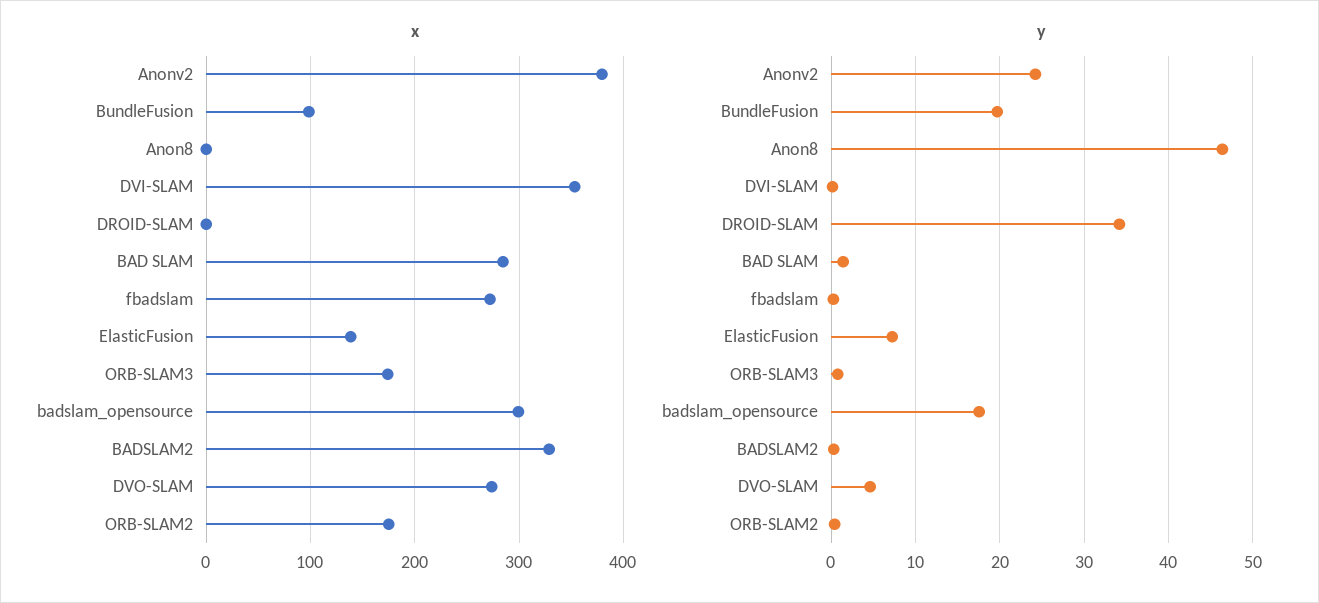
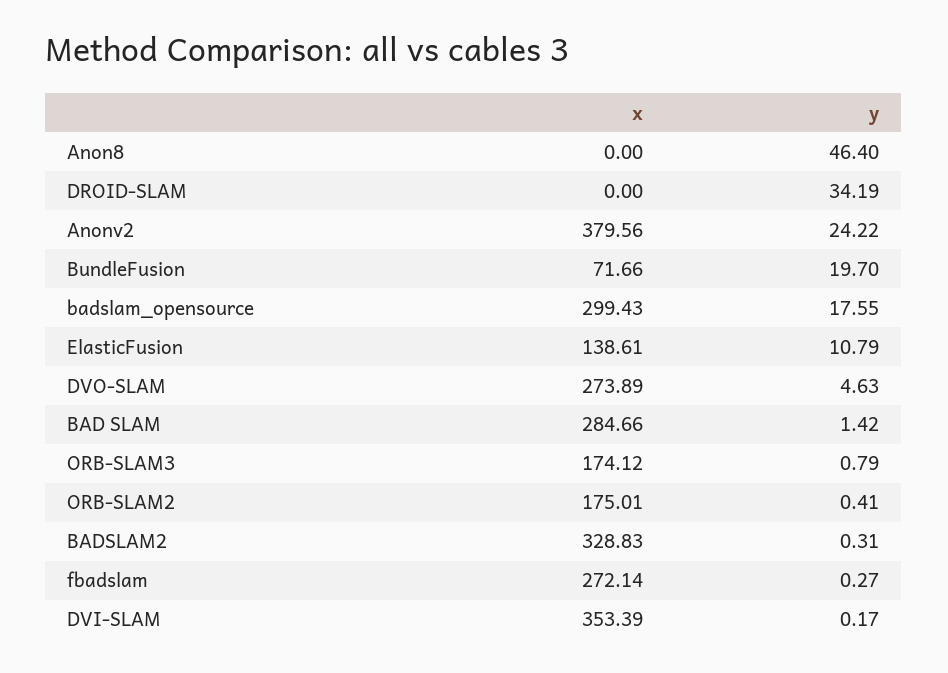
x, BundleFusion: 100 -> 71.66
y, ElasticFusion: 7 -> 10.79

